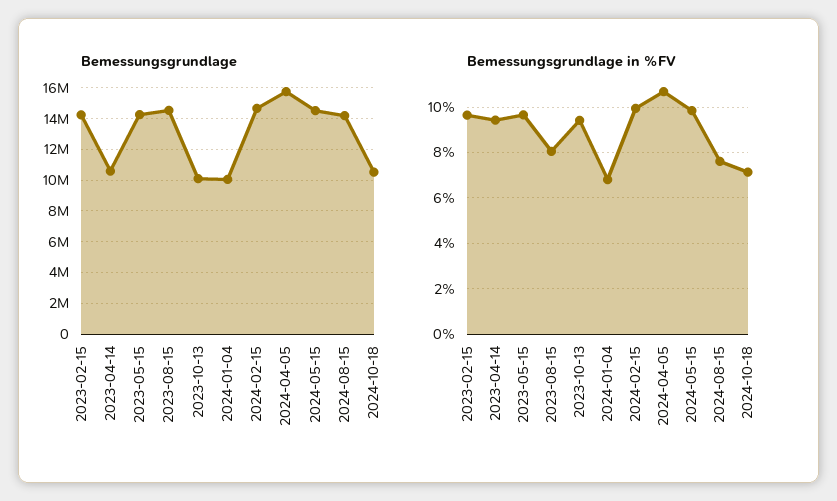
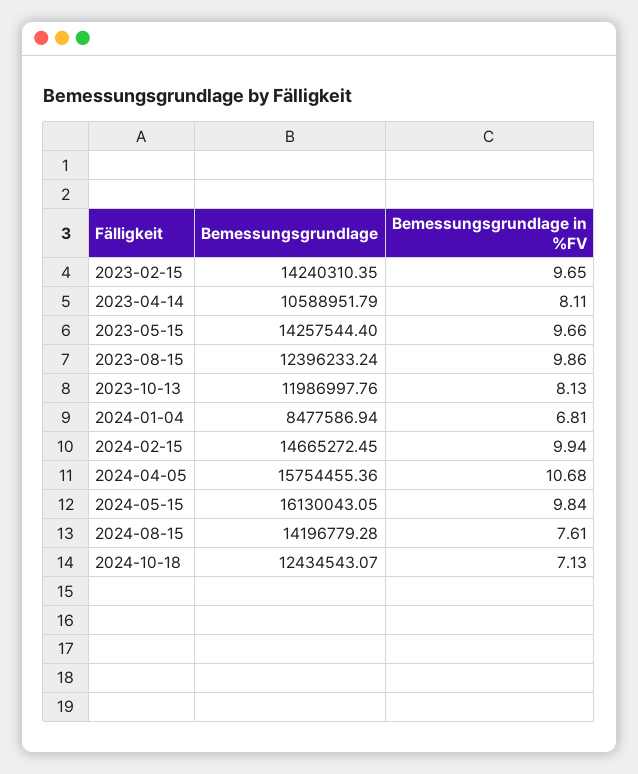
Bemessungsgrundlage, 2023-08-15: 14500000 -> 12396233.24
Bemessungsgrundlage, 2023-10-13: 10000000 -> 11986997.76
Bemessungsgrundlage, 2024-01-04: 10000000 -> 8477586.94
Bemessungsgrundlage, 2024-05-15: 14500000 -> 16130043.05
Bemessungsgrundlage, 2024-10-18: 10500000 -> 12434543.07
Bemessungsgrundlage in %FV, 2023-04-14: 9.5 -> 8.11
Bemessungsgrundlage in %FV, 2023-08-15: 8 -> 9.86
Bemessungsgrundlage in %FV, 2023-10-13: 9.5 -> 8.13

